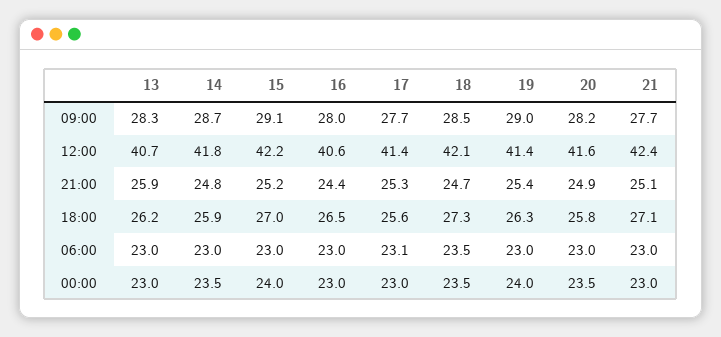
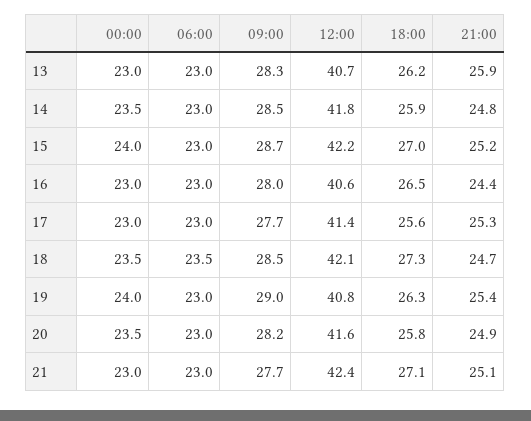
14, 09:00: 28.7 -> 28.5
15, 09:00: 29.1 -> 28.7
19, 12:00: 41.4 -> 40.8
17, 06:00: 23.1 -> 23

